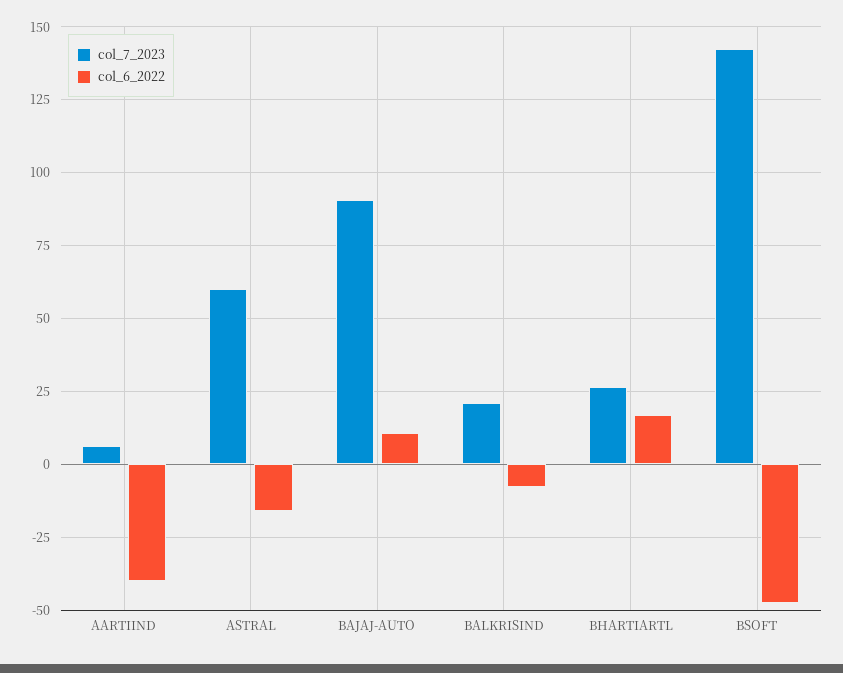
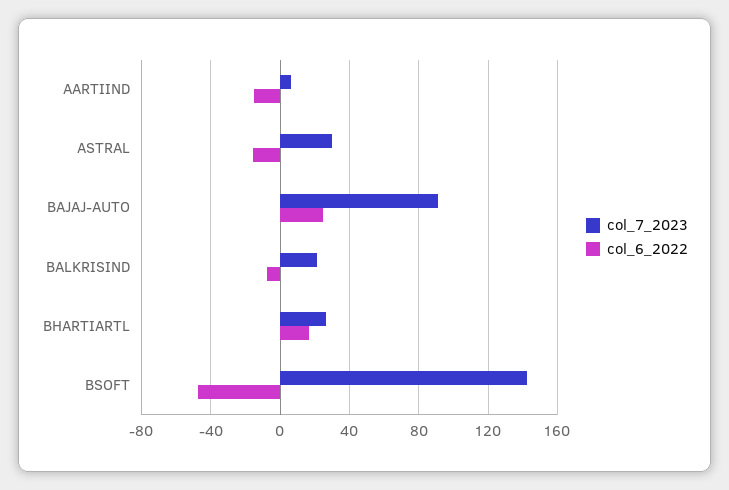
col_6_2022, AARTIIND: -40 -> -15
col_7_2023, ASTRAL: 60 -> 30
col_6_2022, BAJAJ-AUTO: 10 -> 25

